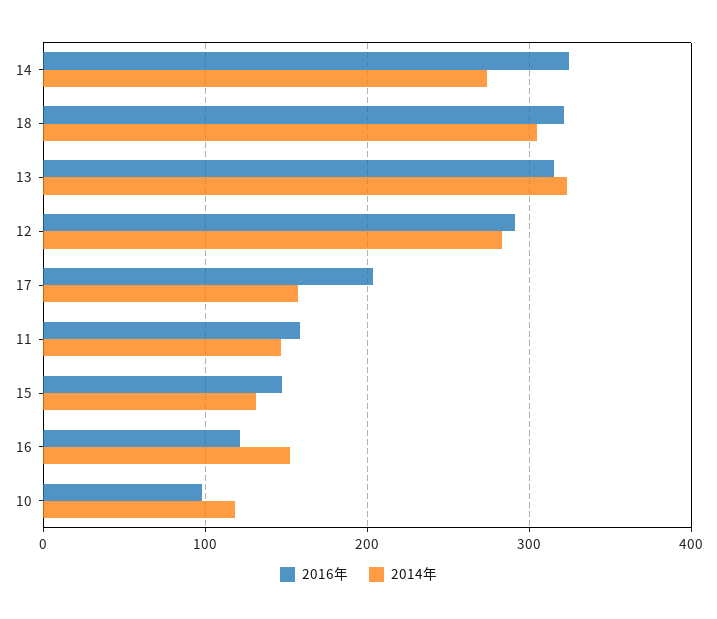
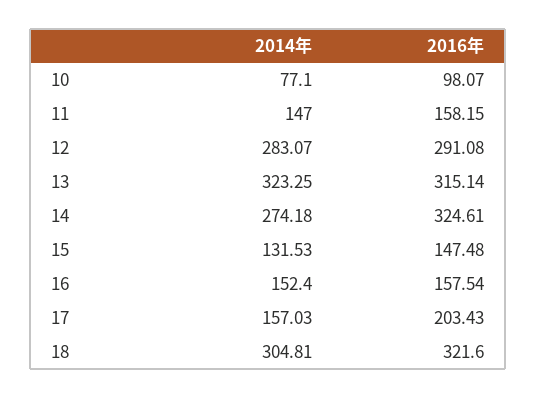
2016年, 16: 120 -> 157.54
2014年, 10: 120 -> 77.1

